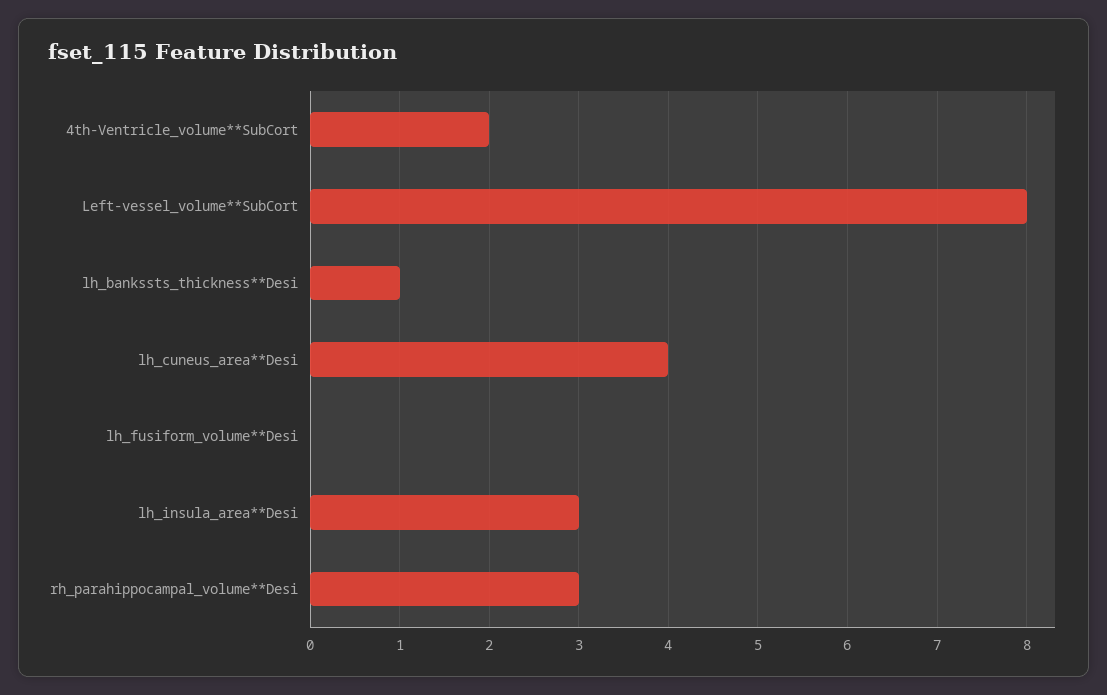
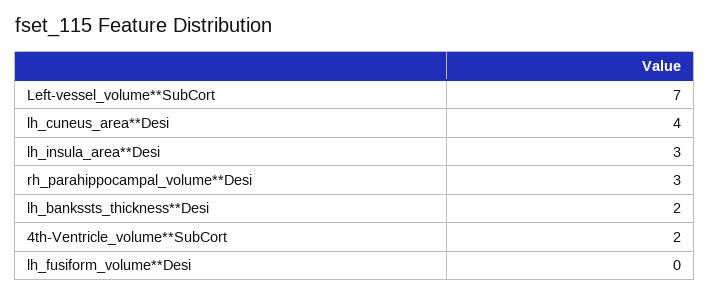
Left-vessel_volume**SubCort: 8 -> 7
lh_bankssts_thickness**Desi: 1 -> 2

